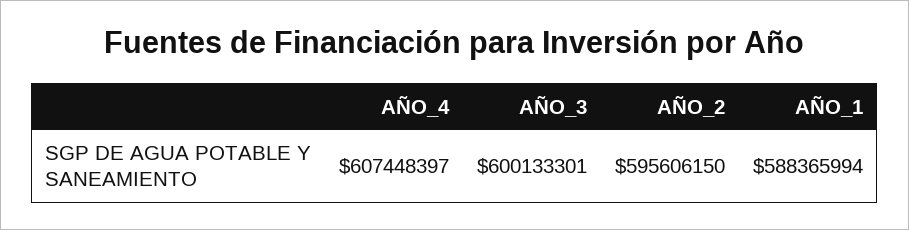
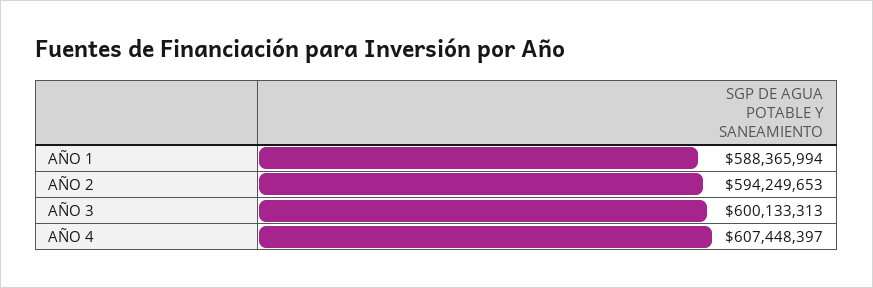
AÑO_3: 600133301 -> 600133313
AÑO_2: 595606150 -> 594249653

